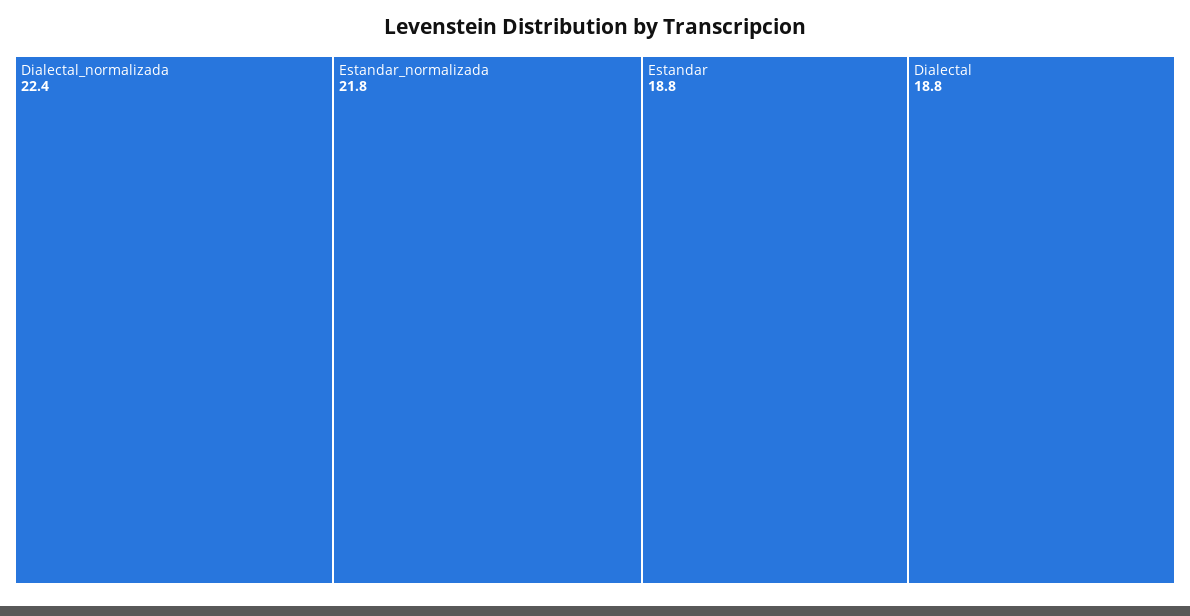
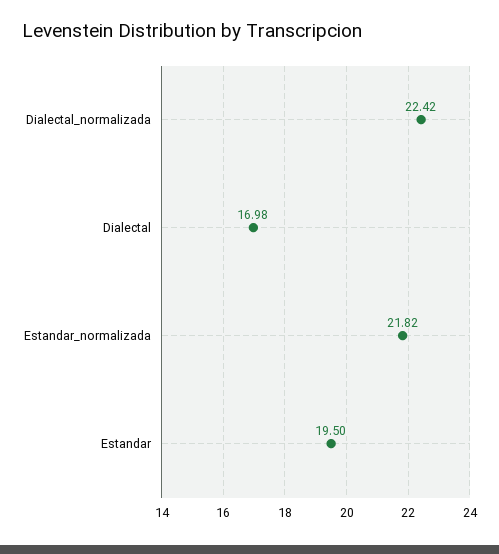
Estandar: 18.8 -> 19.5
Dialectal: 18.8 -> 16.98

